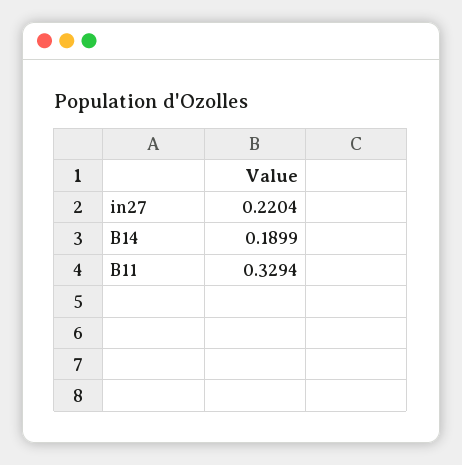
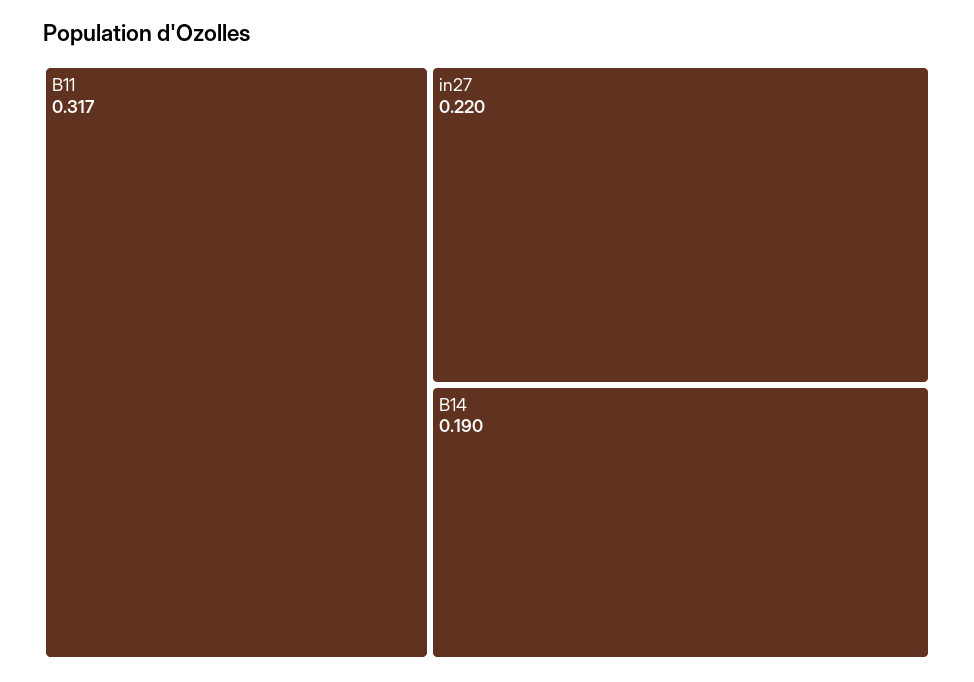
B11: 0.3294 -> 0.317

